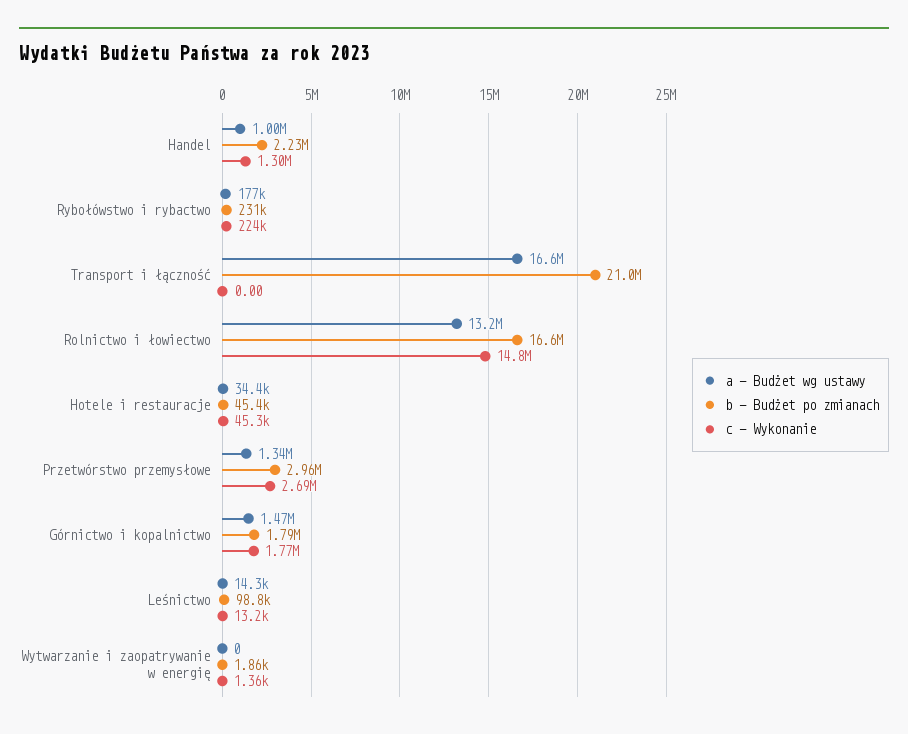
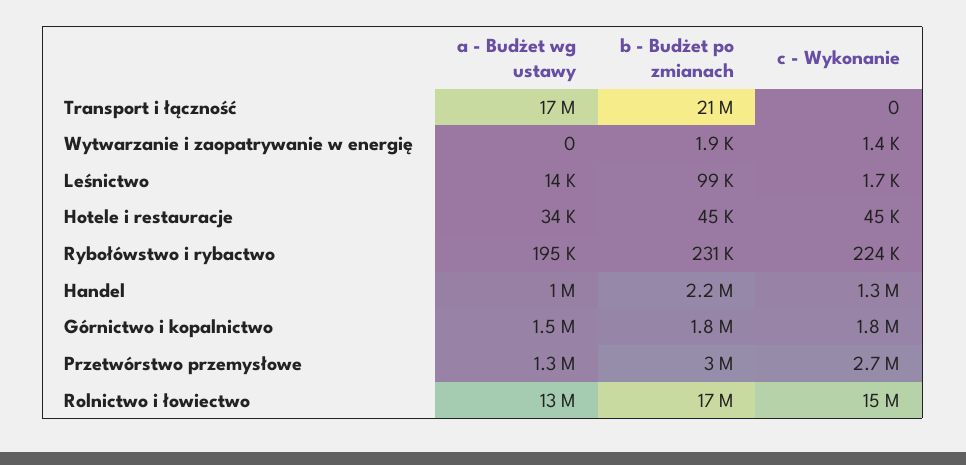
a - Budżet wg ustawy, Rybołówstwo i rybactwo: 177000 -> 195000
c - Wykonanie, Leśnictwo: 13200 -> 1700

